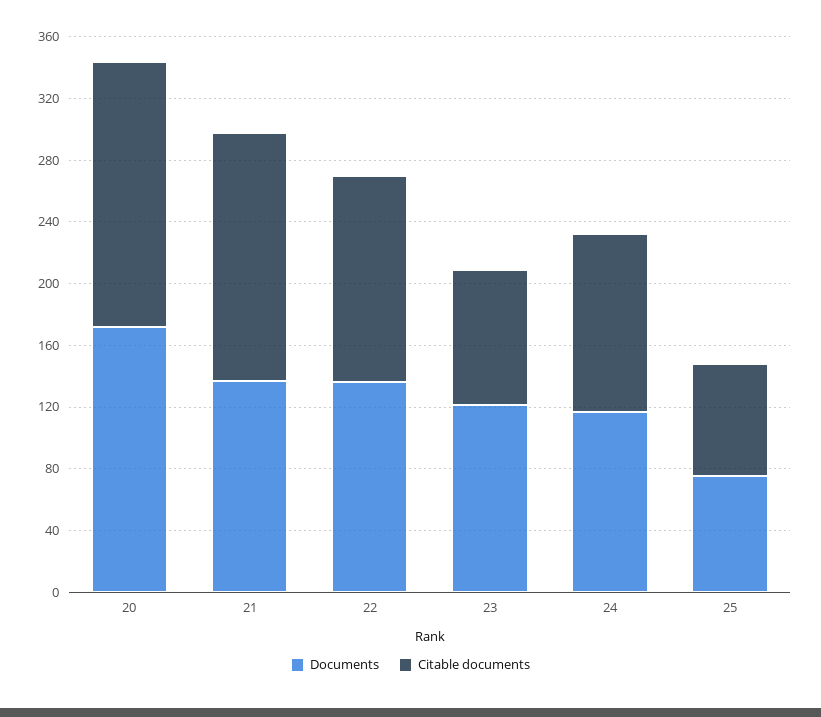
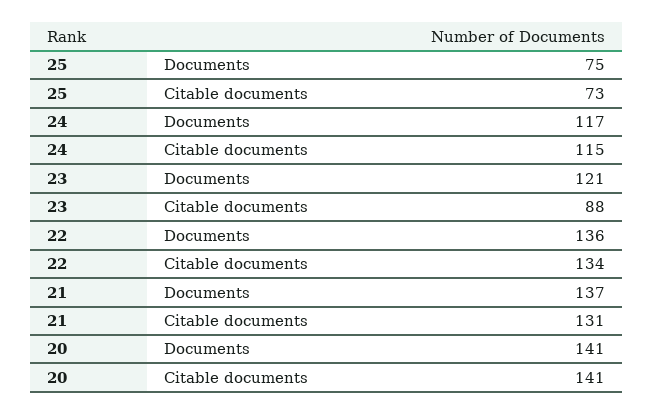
Documents, 20: 170 -> 141
Citable documents, 20: 170 -> 141
Citable documents, 21: 160 -> 131

